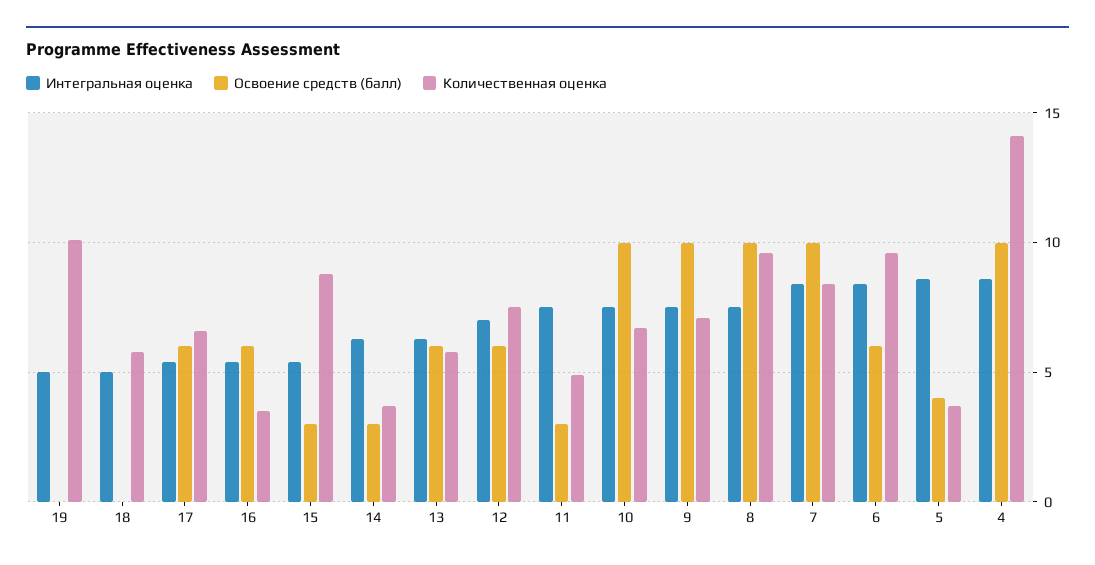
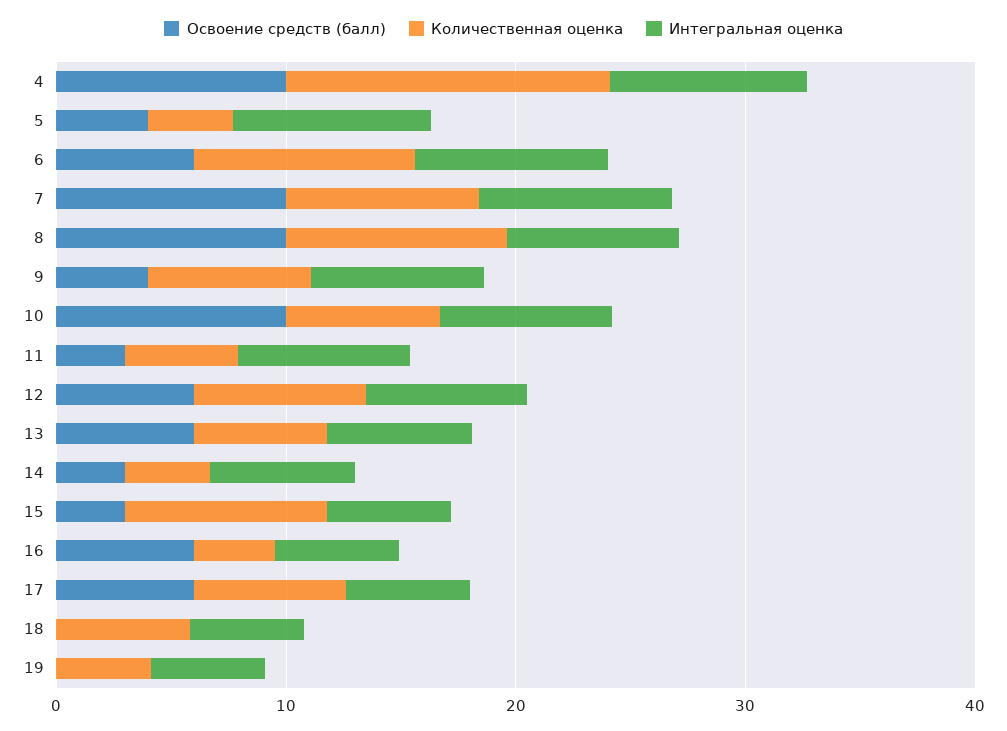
Количественная оценка, 19: 10 -> 4
Освоение средств (балл), 9: 10 -> 4

